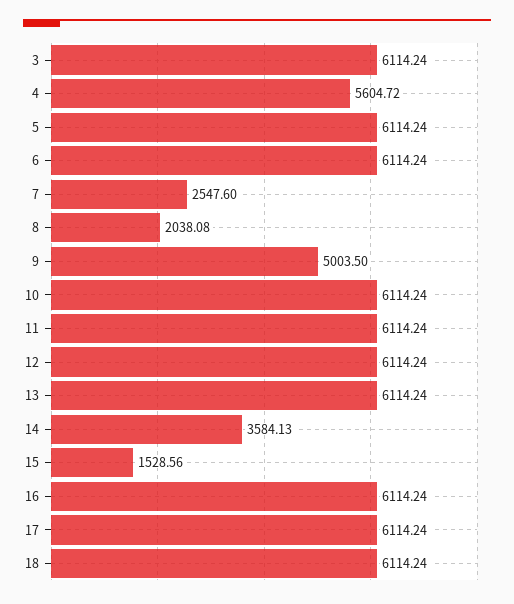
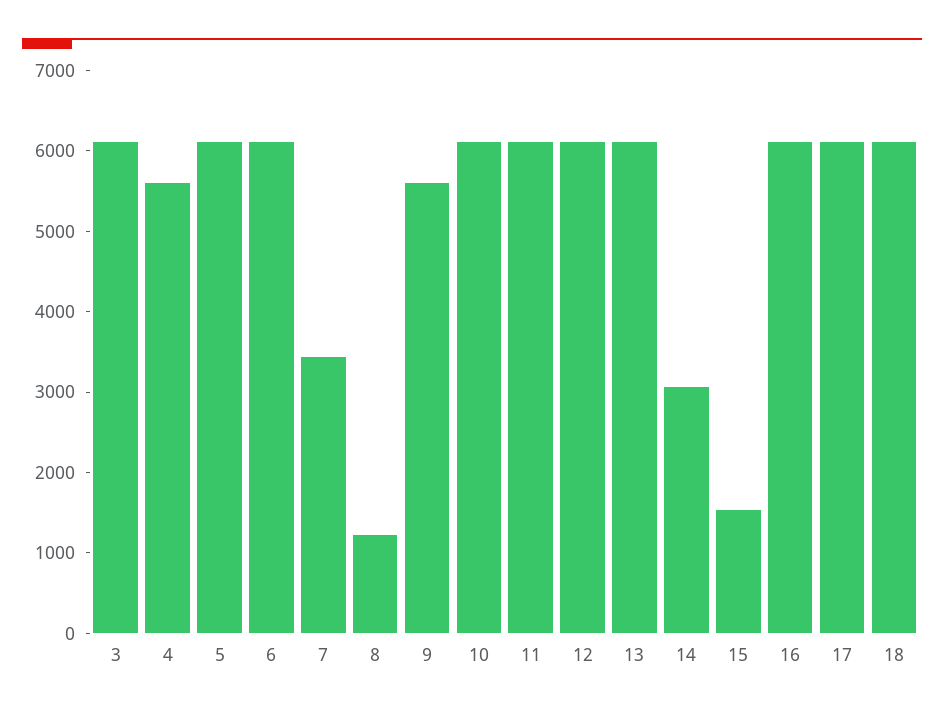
7: 2547.6 -> 3400
8: 2038.08 -> 1200
9: 5003.5 -> 5600
14: 3584.13 -> 3000

